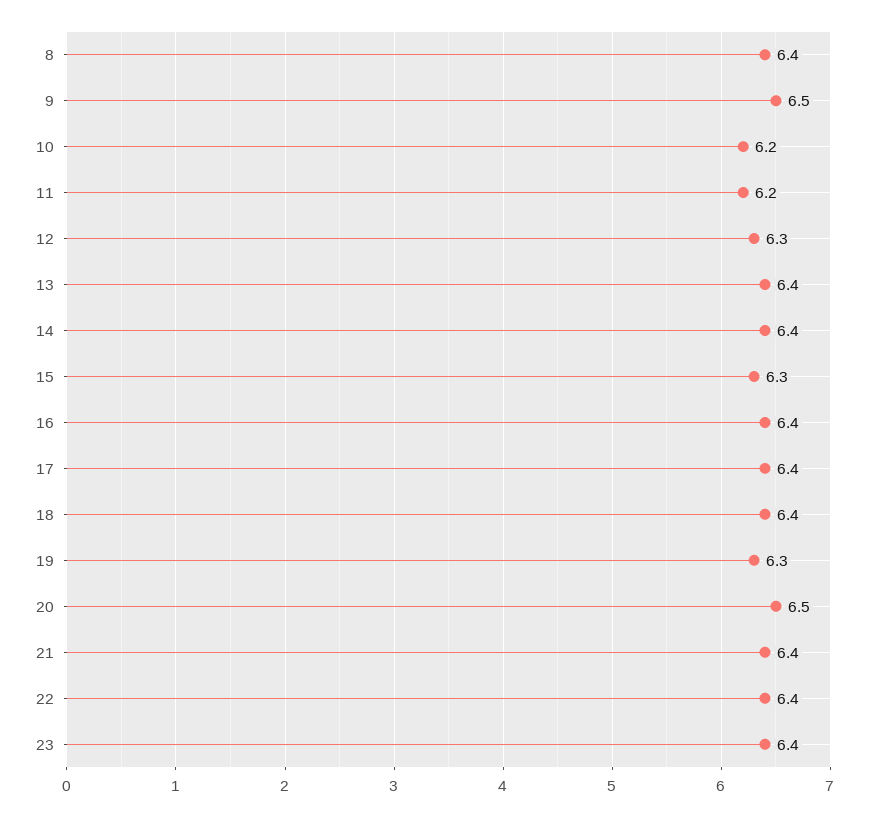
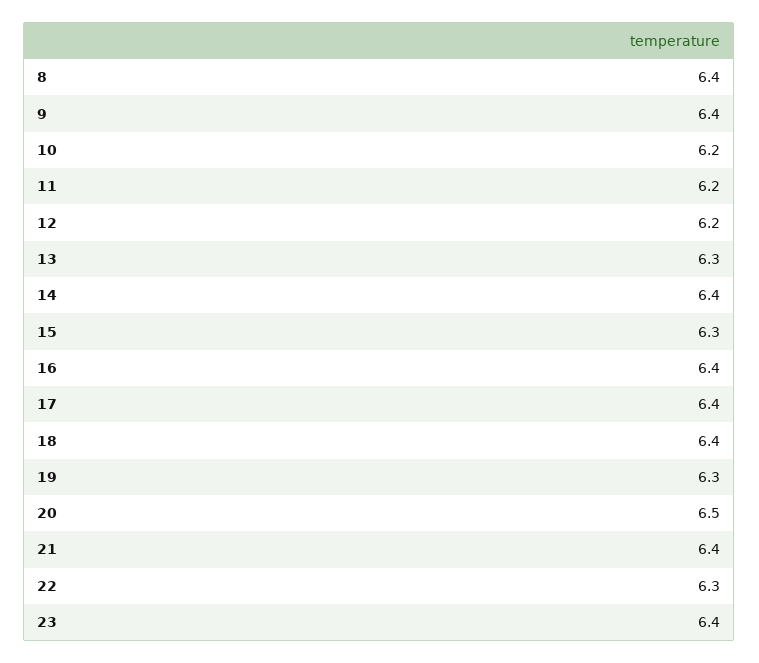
9: 6.5 -> 6.4
12: 6.3 -> 6.2
13: 6.4 -> 6.3
22: 6.4 -> 6.3

